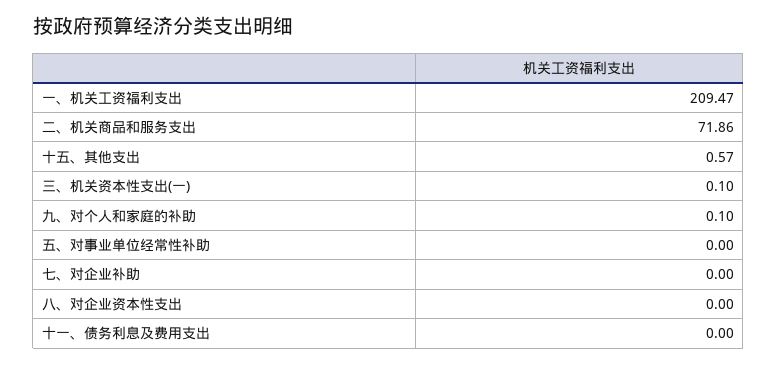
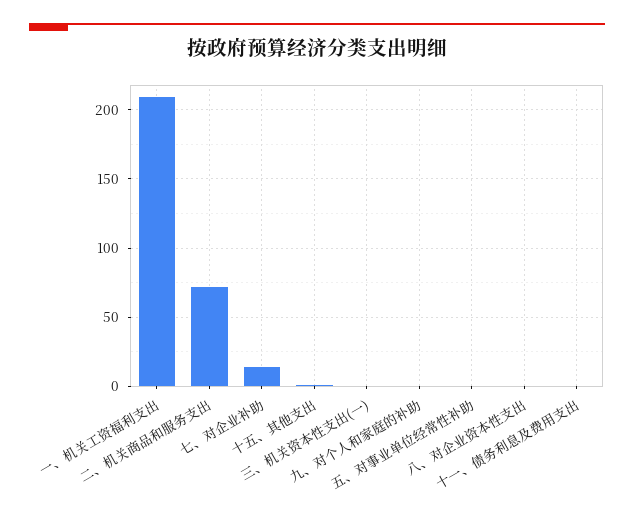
七、对企业补助: 0 -> 15

